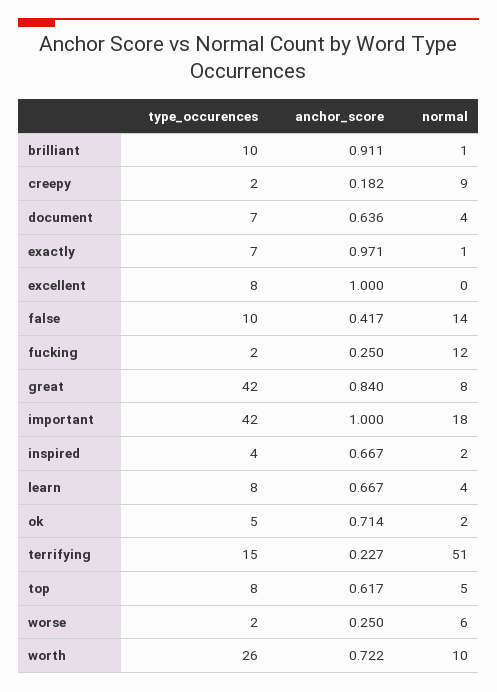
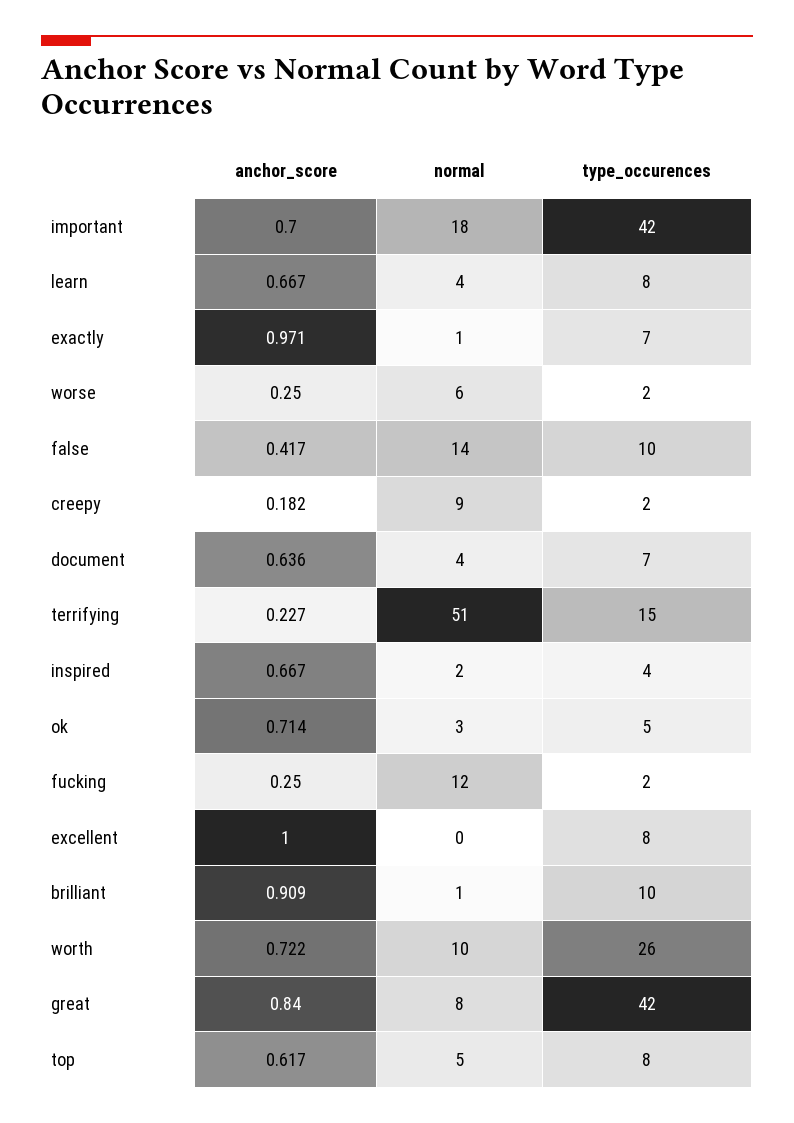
anchor_score, brilliant: 0.911 -> 0.909
anchor_score, important: 1 -> 0.7
normal, ok: 2 -> 3

